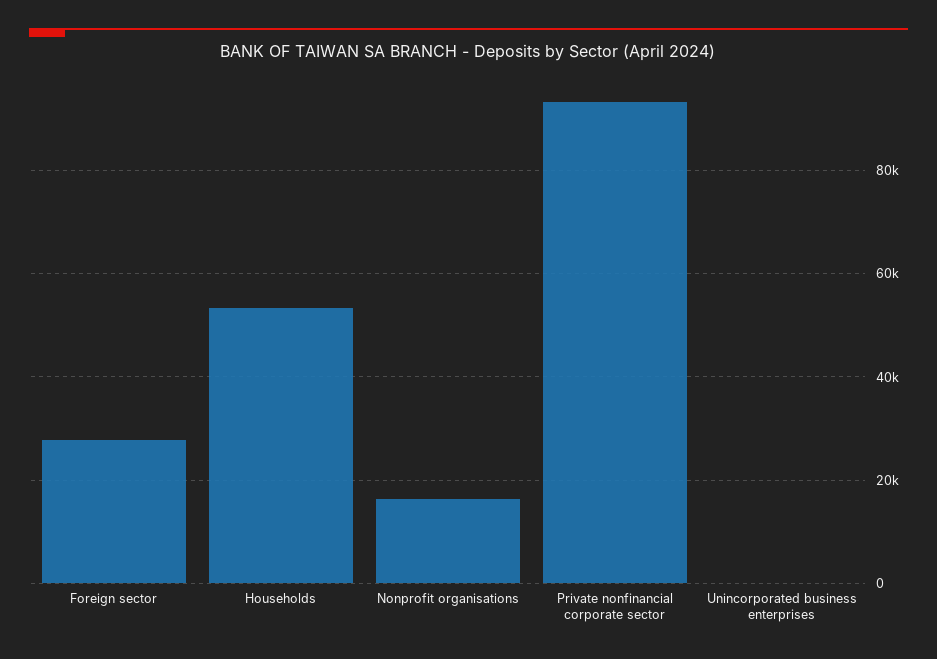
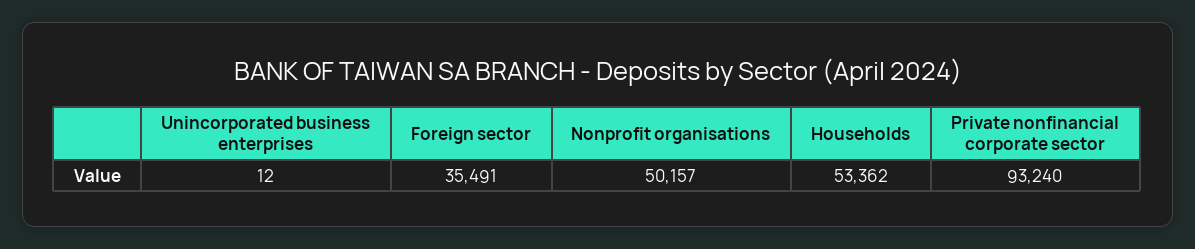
Foreign sector: 28000 -> 35491
Nonprofit organisations: 16000 -> 50157

